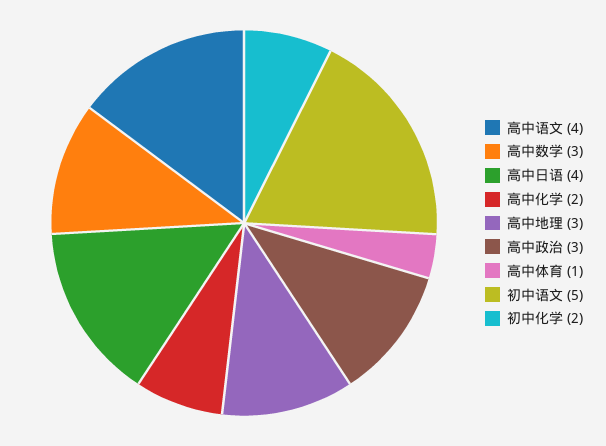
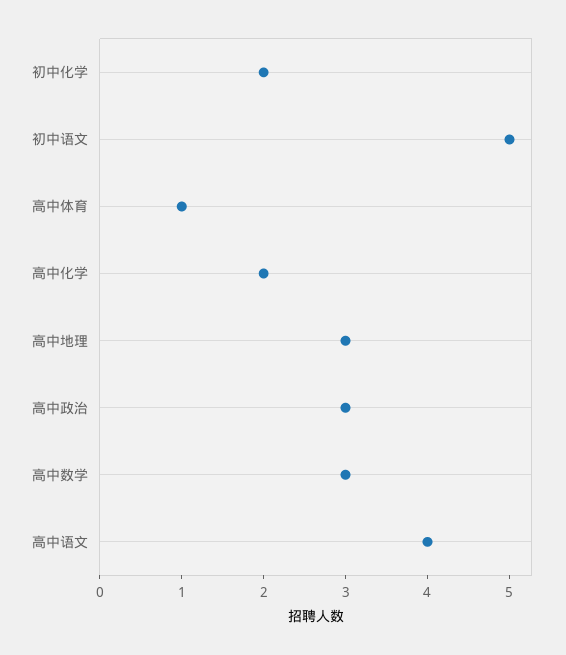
高中日语: 4 -> none

